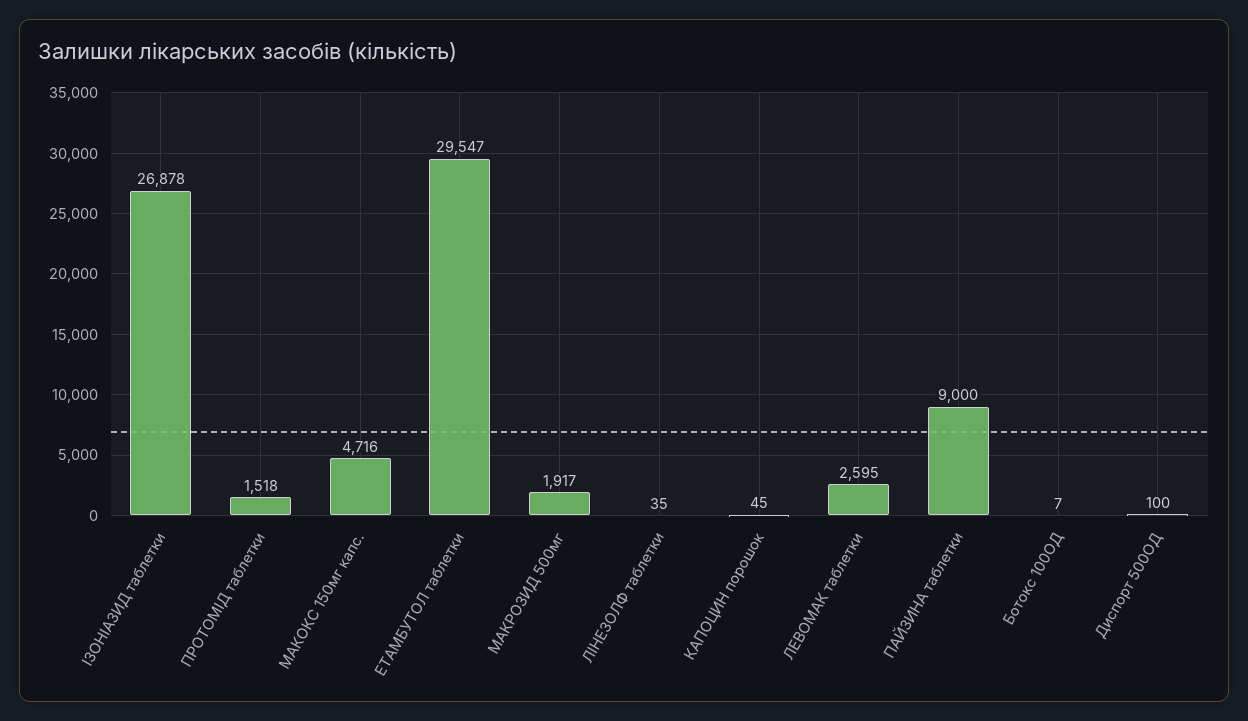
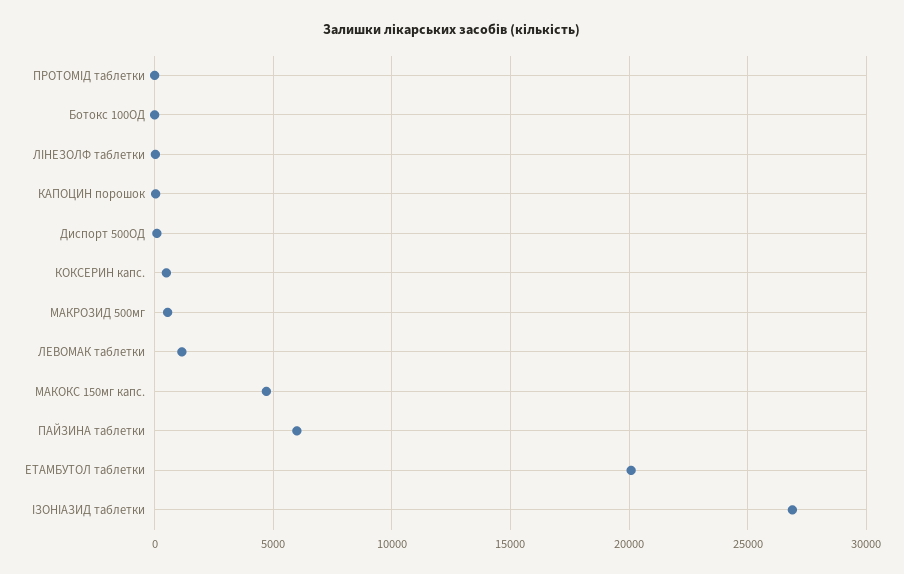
ПРОТОМІД таблетки: 1518 -> 0
ЕТАМБУТОЛ таблетки: 29547 -> 20000
МАКРОЗИД 500мг: 1917 -> 500
ЛЕВОМАК таблетки: 2595 -> 1000
ПАЙЗИНА таблетки: 9000 -> 6000
КОКСЕРИН капс.: none -> 500

